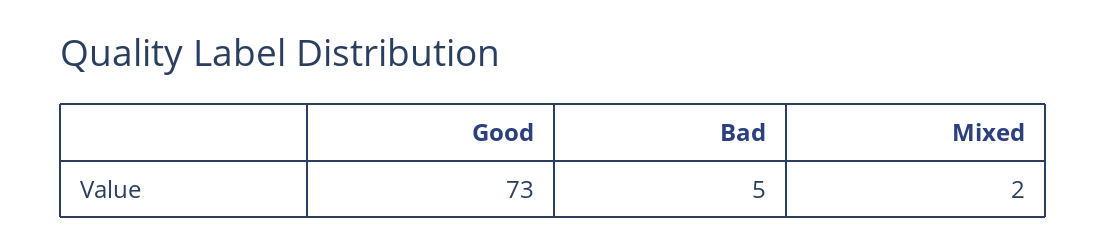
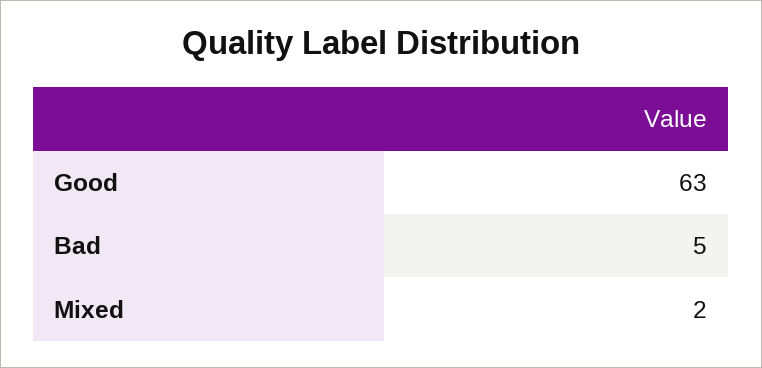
Good: 73 -> 63

